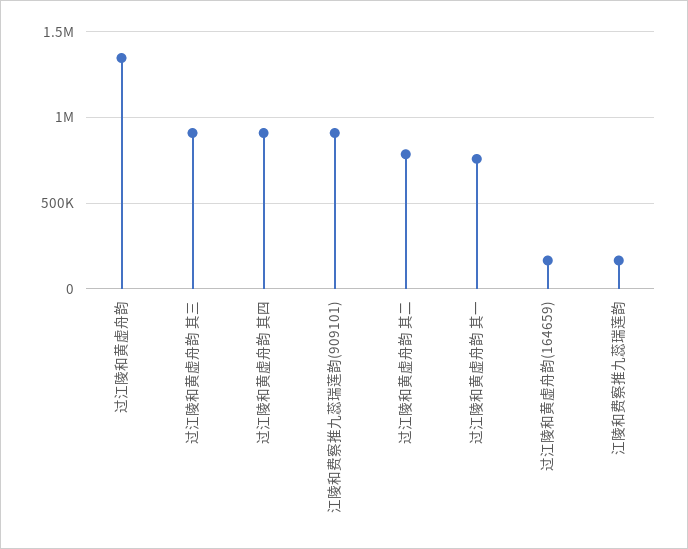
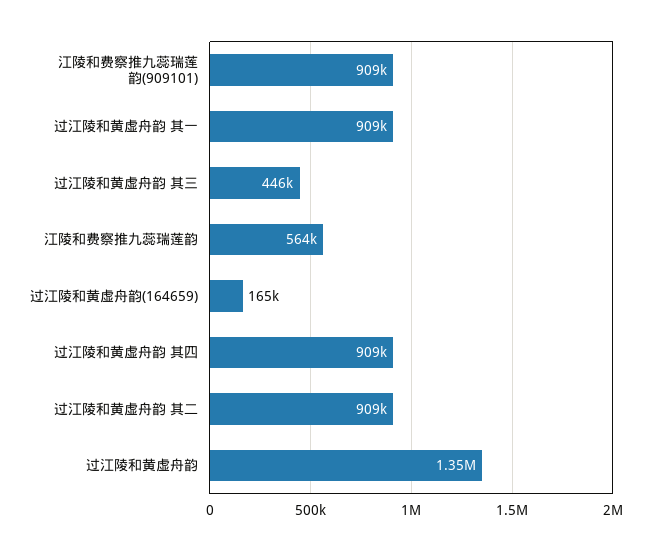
过江陵和黄虚舟韵 其三: 900000 -> 446000
过江陵和黄虚舟韵 其二: 800000 -> 909000
过江陵和黄虚舟韵 其一: 750000 -> 909000
江陵和费察推九蕊瑞莲韵: 150000 -> 564000

